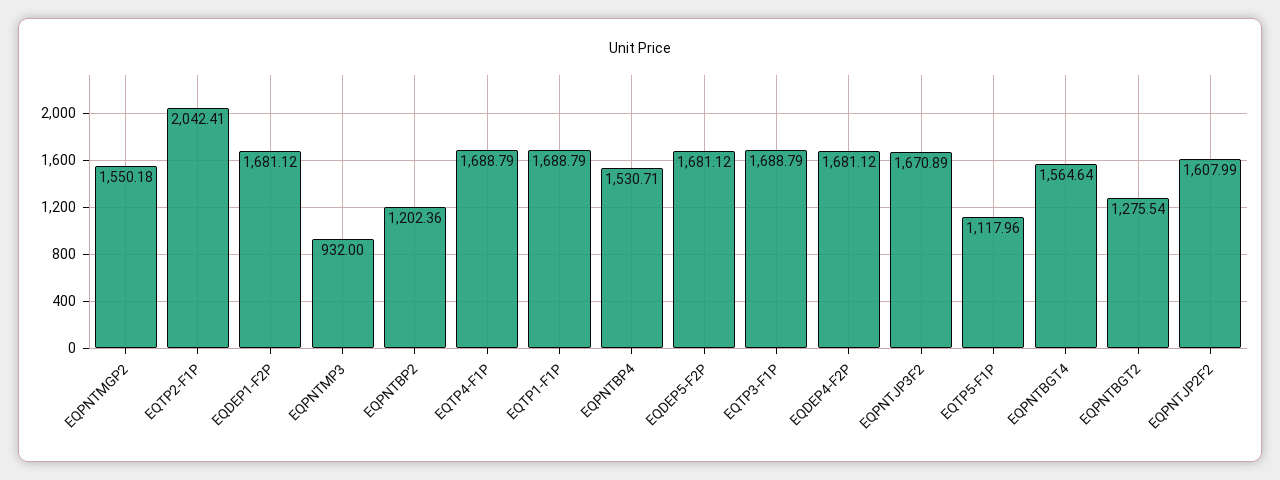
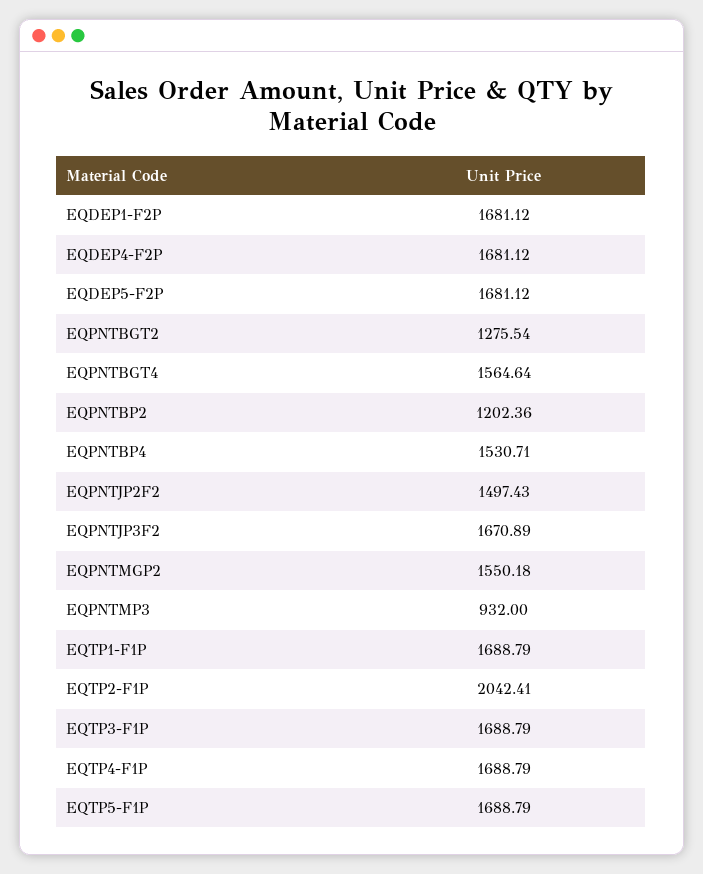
EQTP5-F1P: 1117.96 -> 1688.79
EQPNTJP2F2: 1607.99 -> 1497.43

